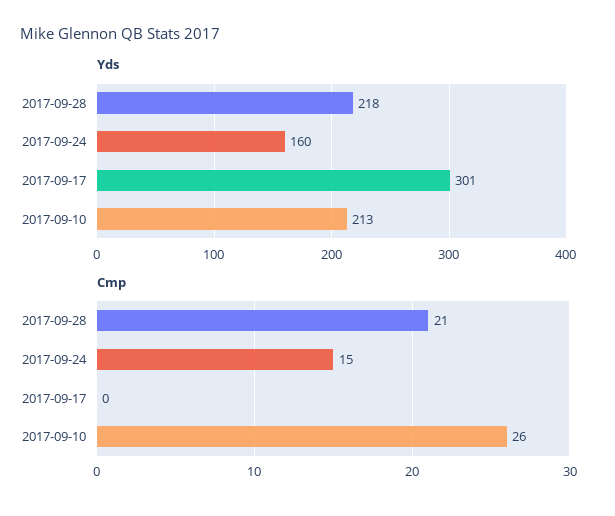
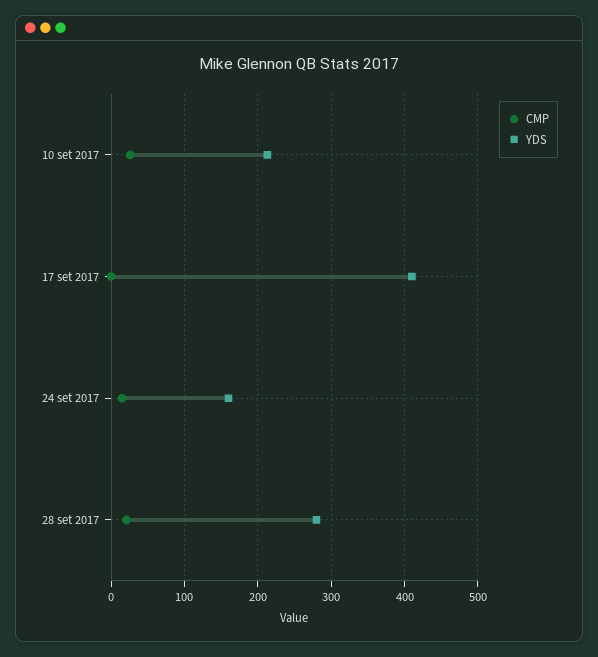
Yds, 2017-09-28: 218 -> 280
Yds, 2017-09-17: 301 -> 410

